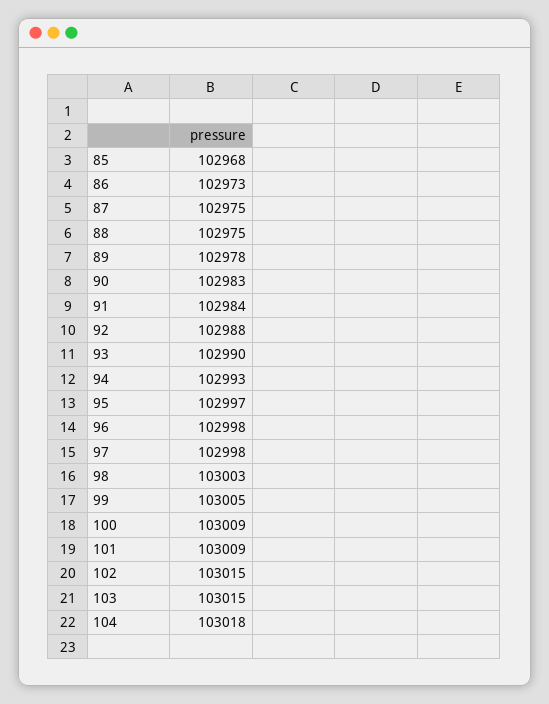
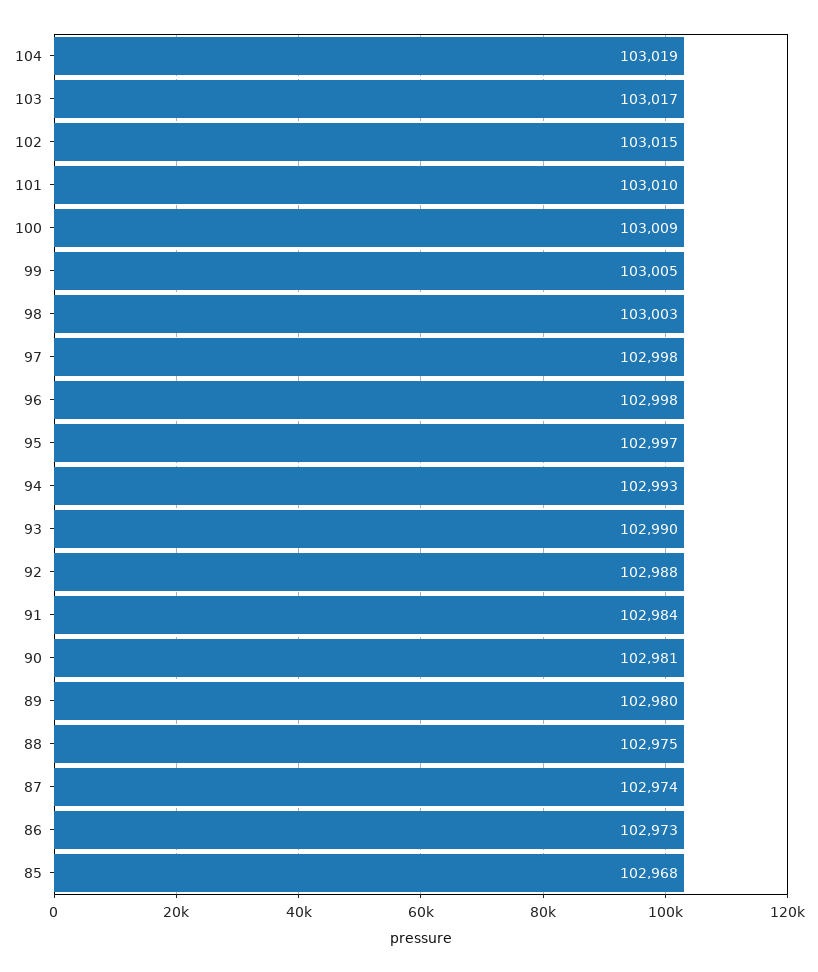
87: 102975 -> 102974
89: 102978 -> 102980
90: 102983 -> 102981
101: 103009 -> 103010
103: 103015 -> 103017
104: 103018 -> 103019

